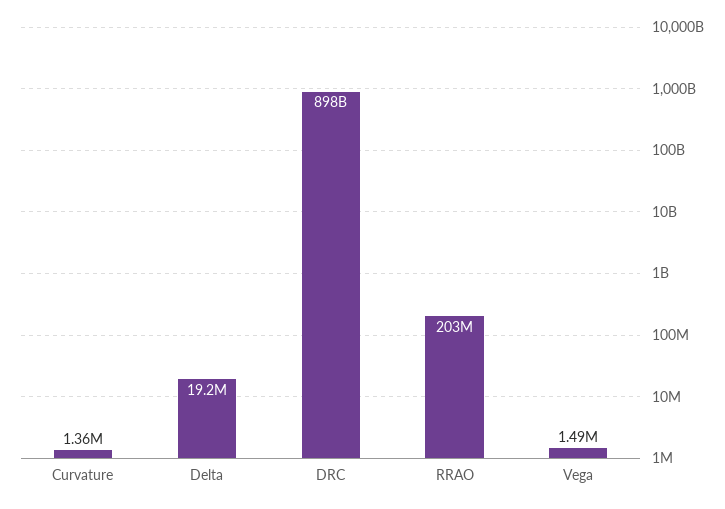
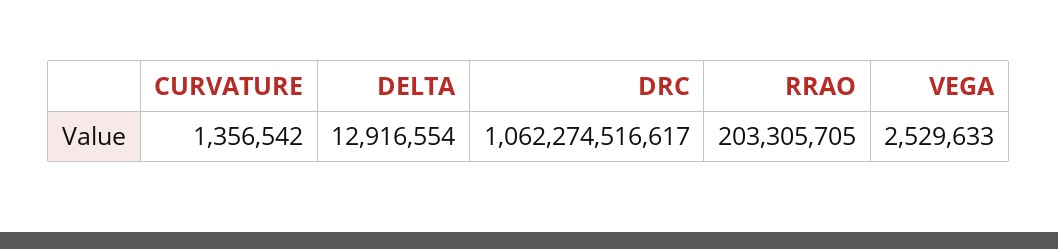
Delta: 19200000 -> 12916554
DRC: 898000000000 -> 1062274516617
Vega: 1490000 -> 2529633

